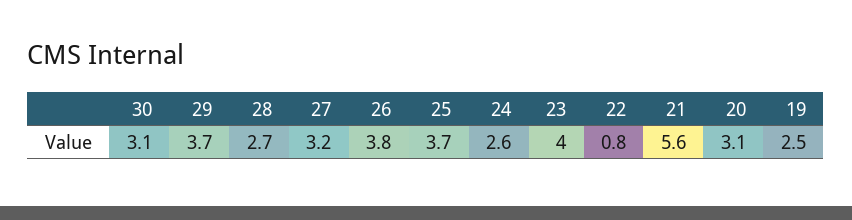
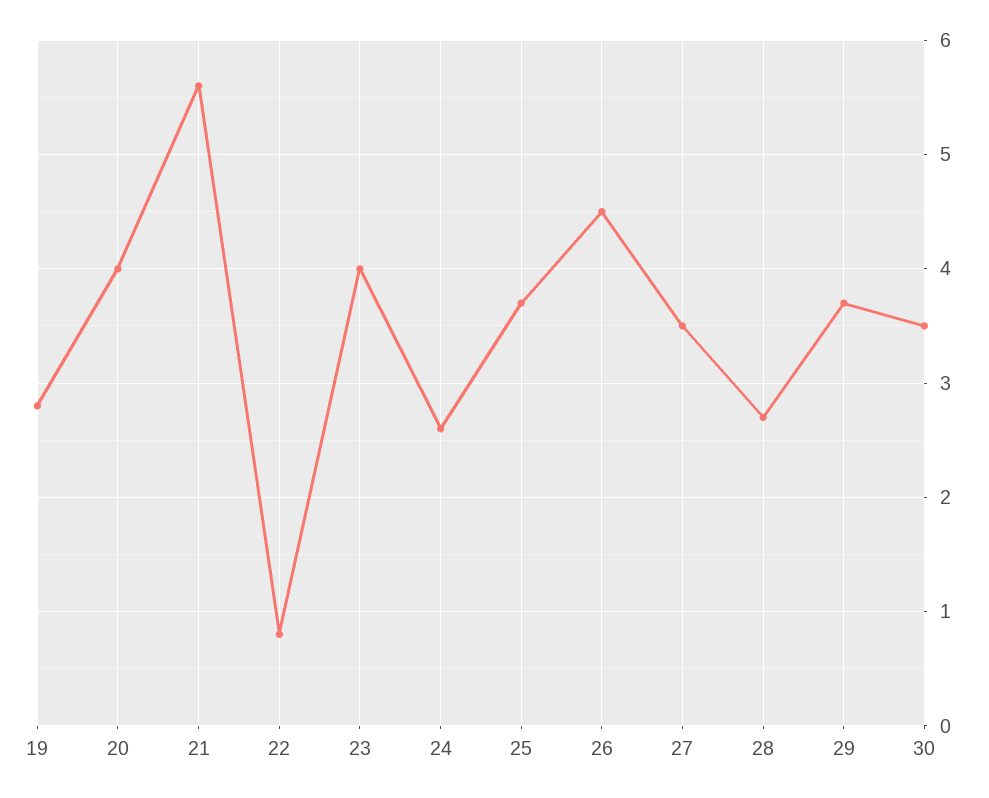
30: 3.1 -> 3.5
27: 3.2 -> 3.5
26: 3.8 -> 4.5
20: 3.1 -> 4
19: 2.5 -> 2.8

